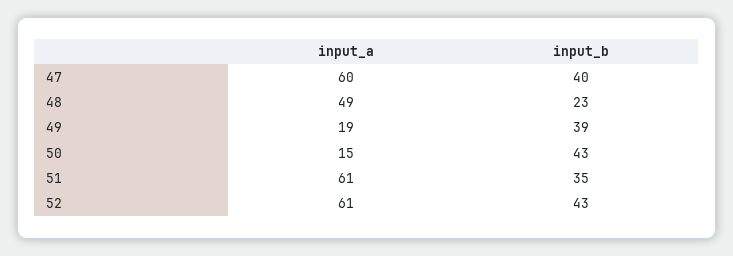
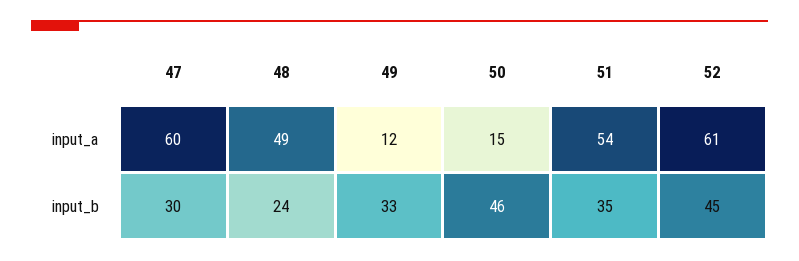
input_b, 47: 40 -> 30
input_b, 48: 23 -> 24
input_a, 49: 19 -> 12
input_b, 49: 39 -> 33
input_b, 50: 43 -> 46
input_a, 51: 61 -> 54
input_b, 52: 43 -> 45

